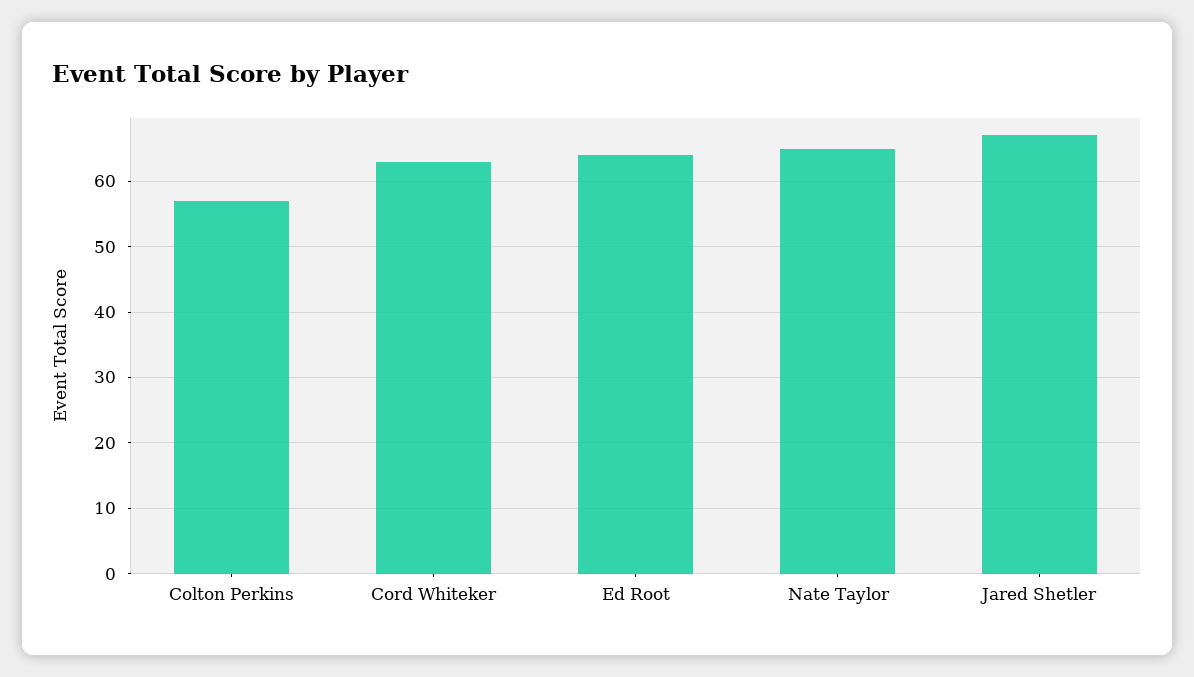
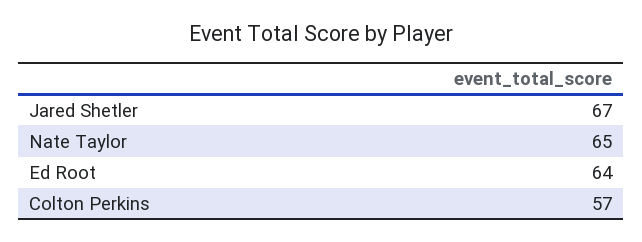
Cord Whiteker: 63 -> none

